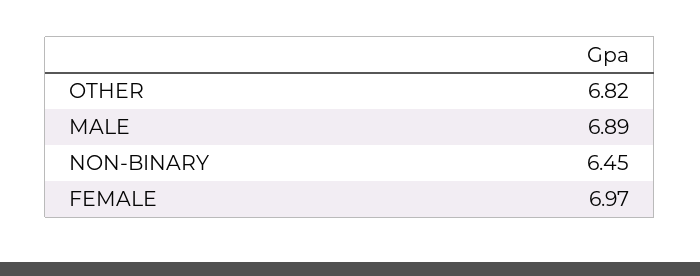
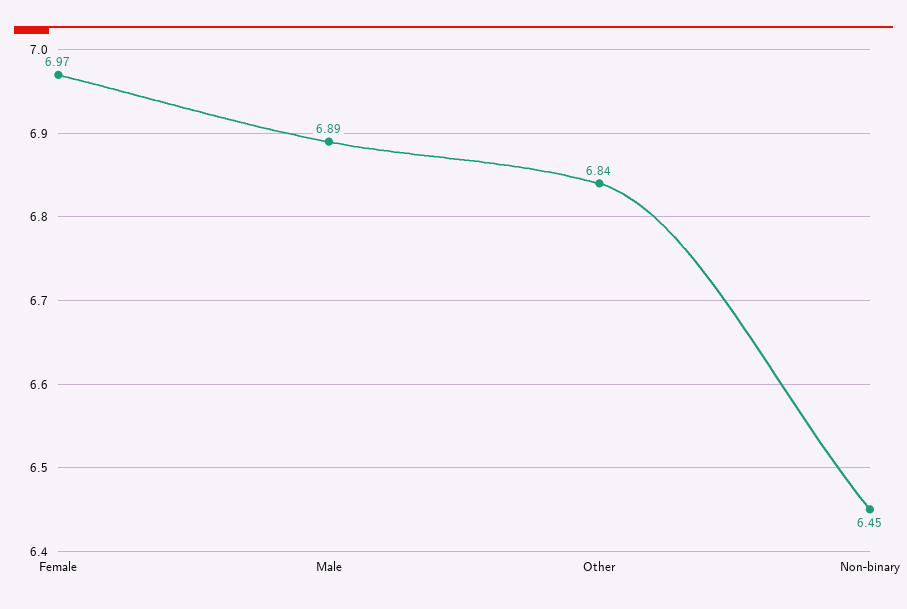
OTHER: 6.82 -> 6.84

